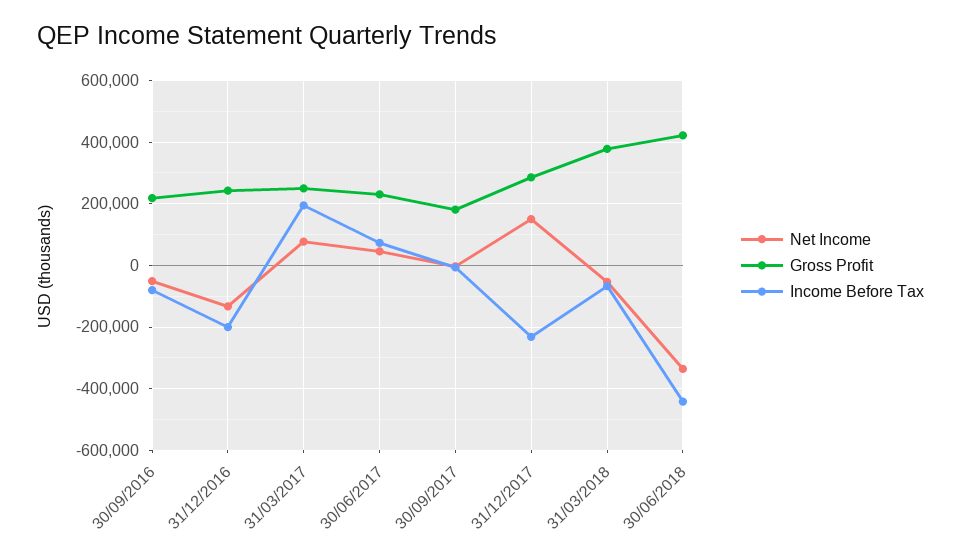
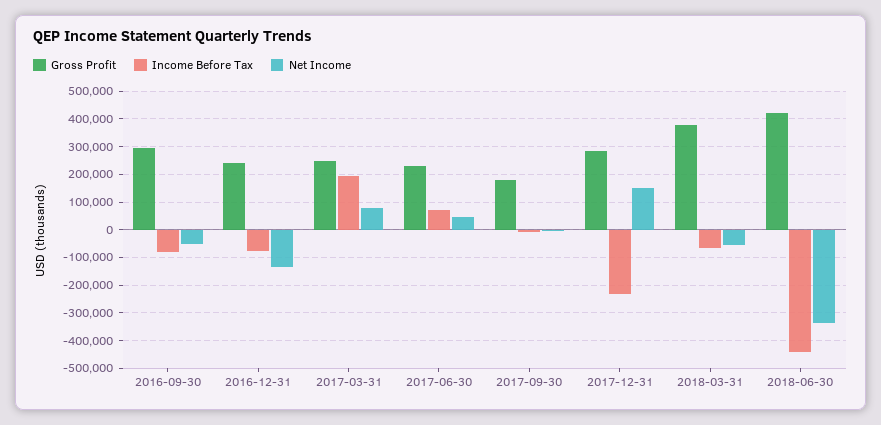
Gross Profit, 30/09/2016: 220000 -> 300000
Income Before Tax, 31/12/2016: -200000 -> -75000

